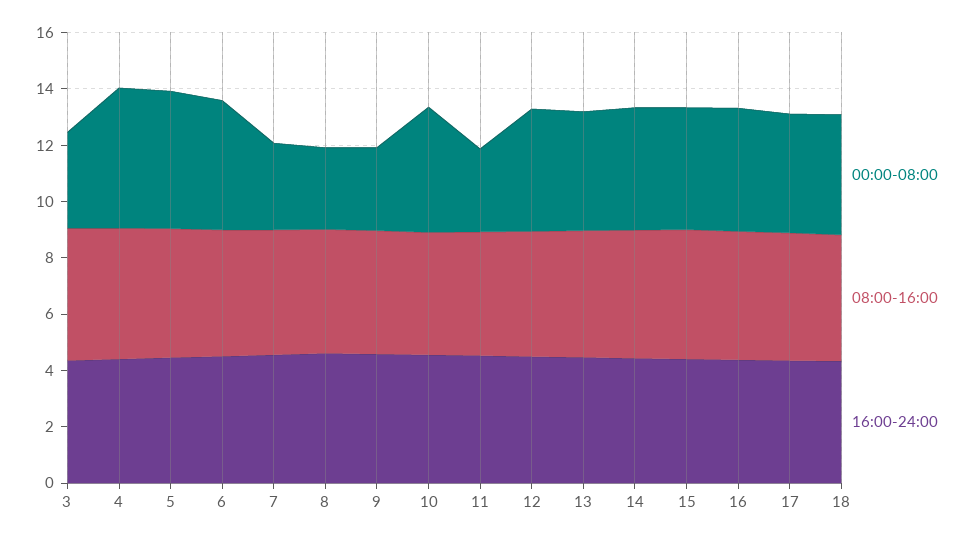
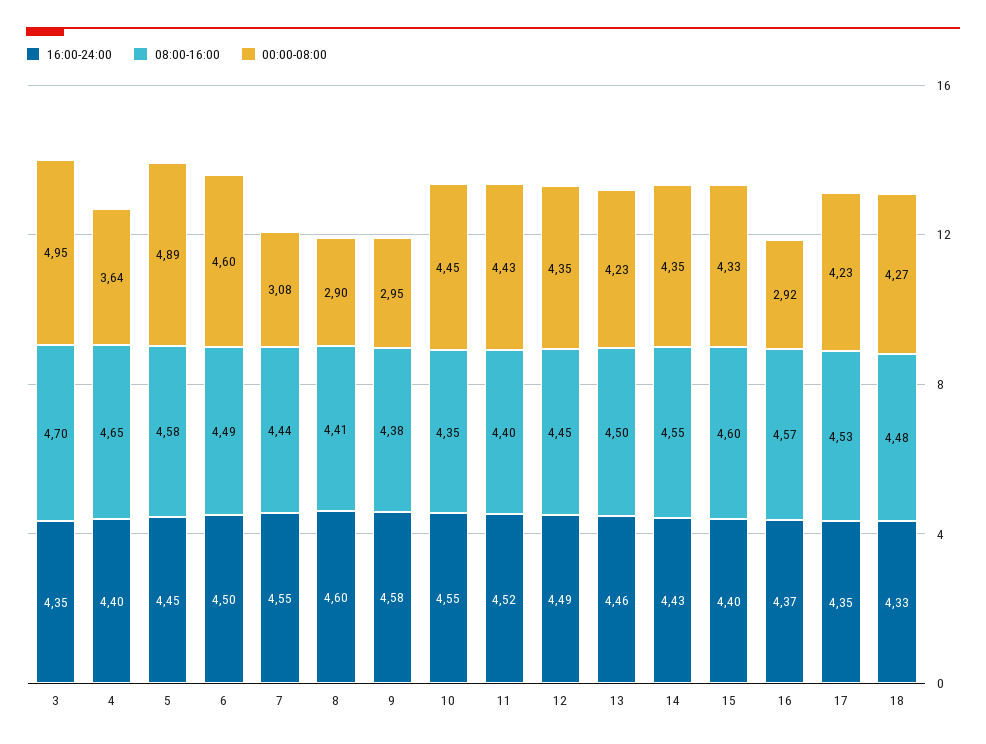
00:00-08:00, 3: 3.5 -> 4.95
00:00-08:00, 4: 5 -> 3.64
00:00-08:00, 11: 3 -> 4.43
00:00-08:00, 16: 4.5 -> 2.92

